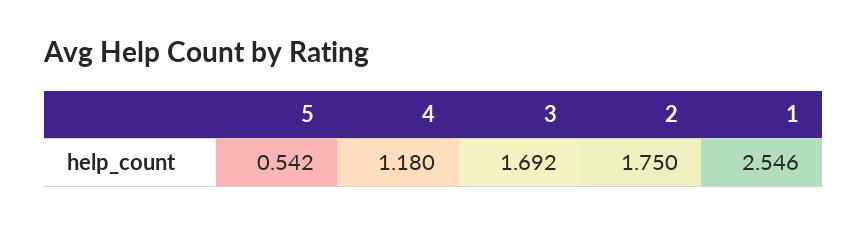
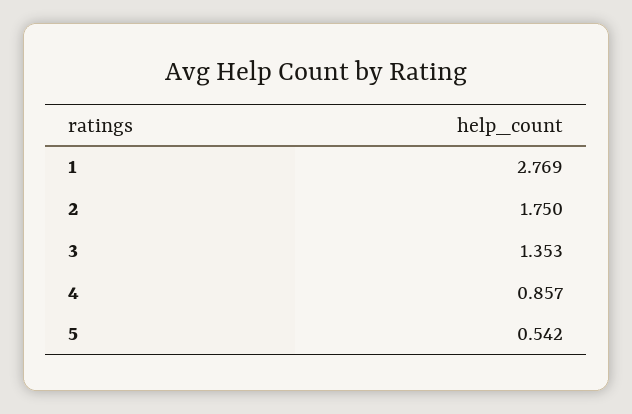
4: 1.18 -> 0.857
3: 1.692 -> 1.353
1: 2.546 -> 2.769

